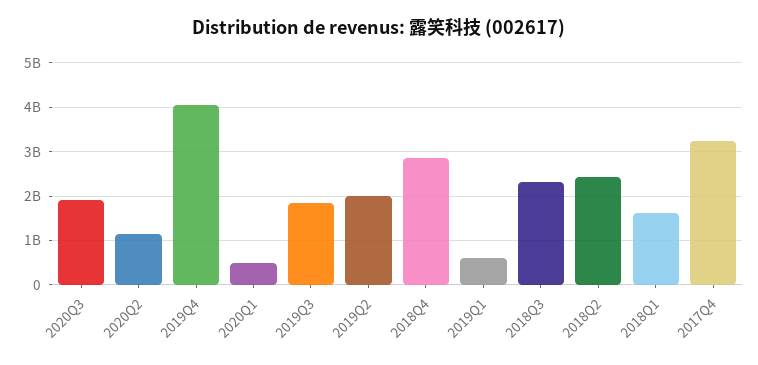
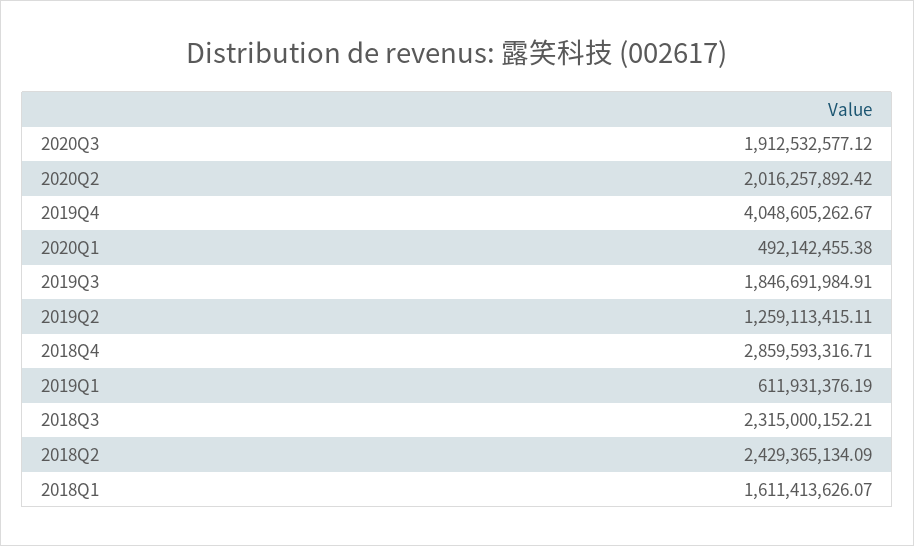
2020Q2: 1200000000 -> 2016257892.42
2019Q2: 2000000000 -> 1259113415.11
2017Q4: 3200000000 -> none

